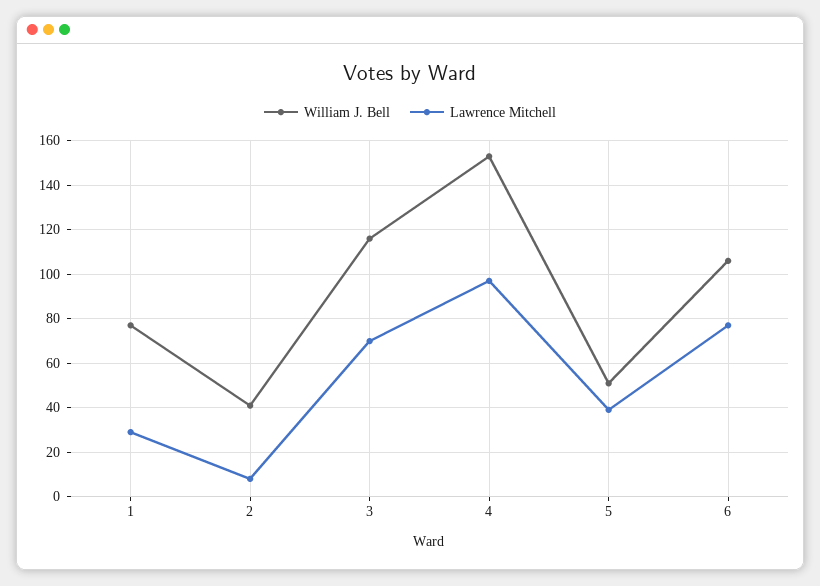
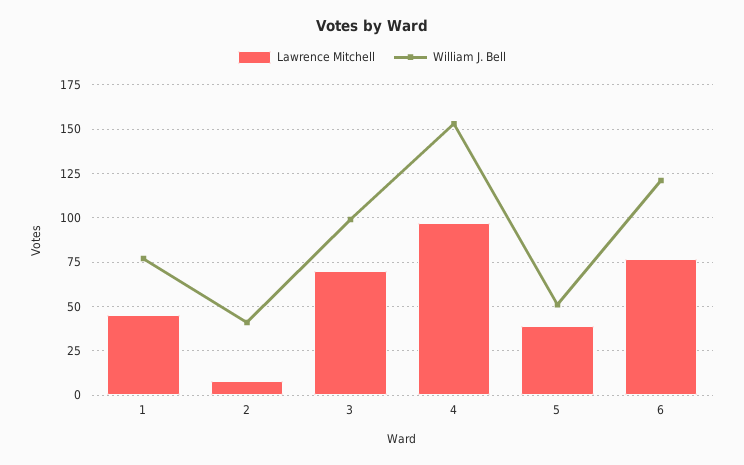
Lawrence Mitchell, 1: 30 -> 45
William J. Bell, 3: 115 -> 100
William J. Bell, 6: 105 -> 120

